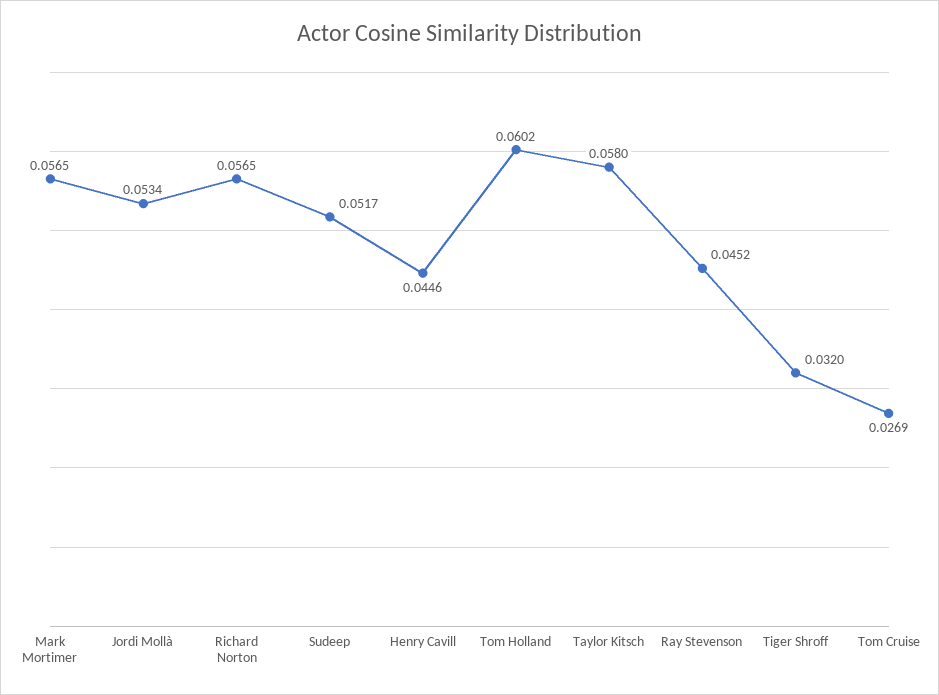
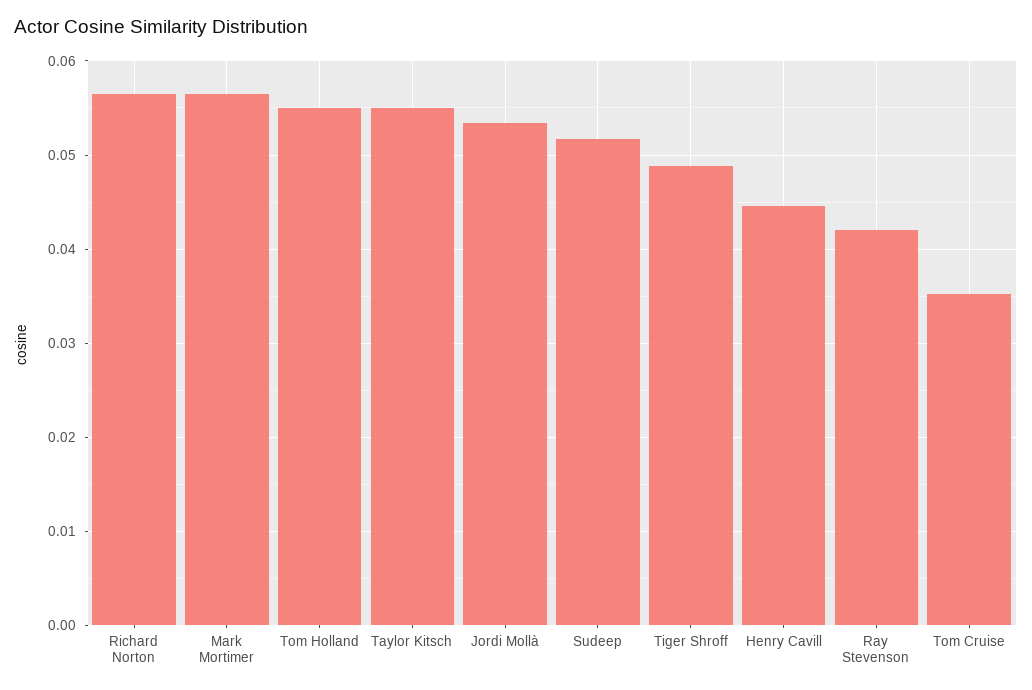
Tom Holland: 0.0602 -> 0.055
Taylor Kitsch: 0.058 -> 0.055
Ray Stevenson: 0.0452 -> 0.042
Tiger Shroff: 0.032 -> 0.049
Tom Cruise: 0.0269 -> 0.035

